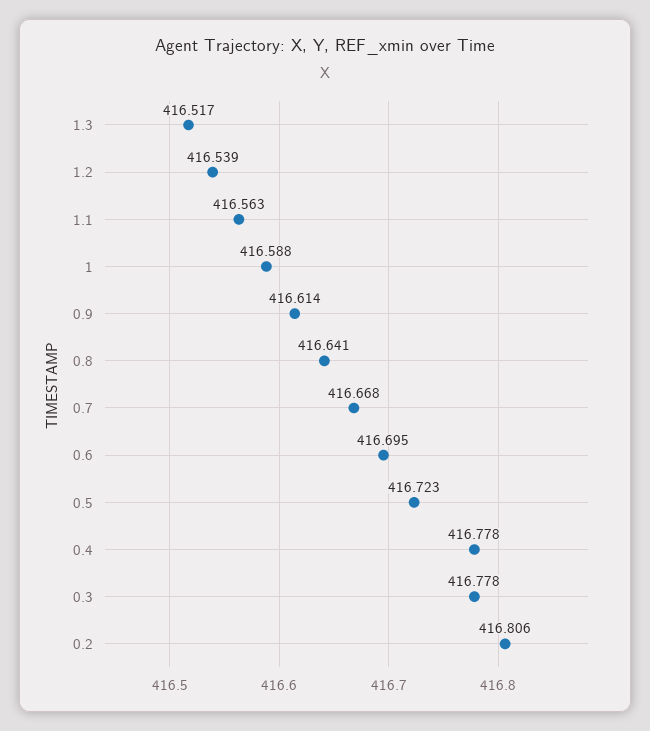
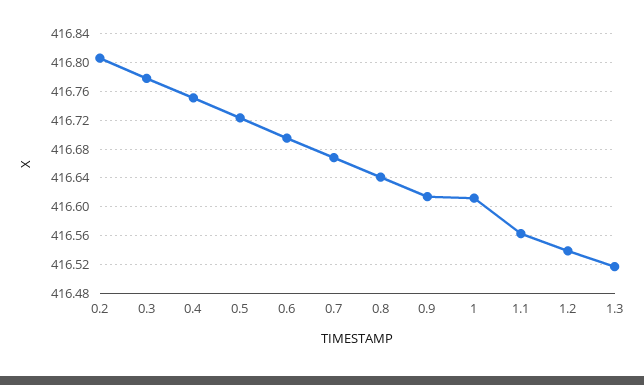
1: 416.588 -> 416.61
0.4: 416.778 -> 416.75

